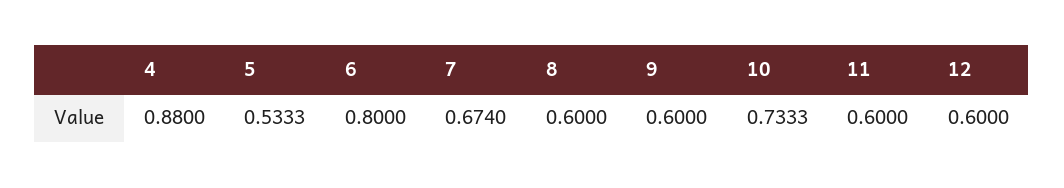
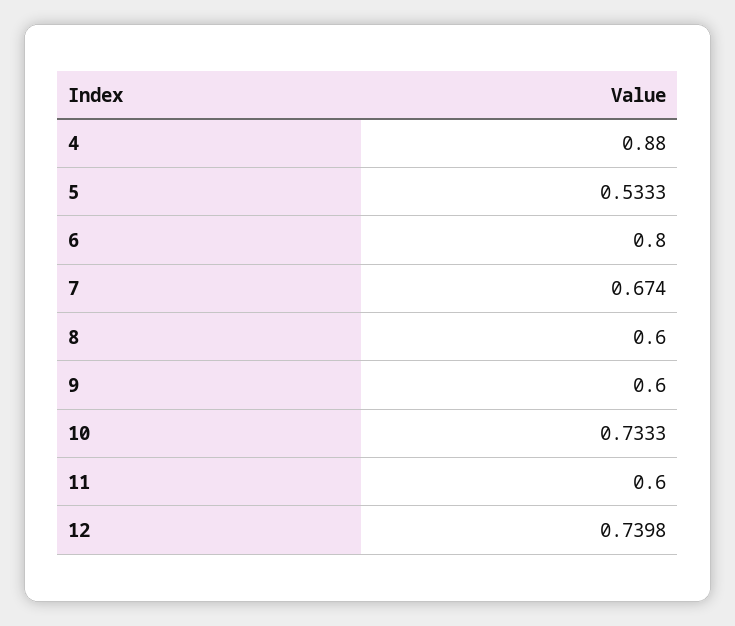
12: 0.6 -> 0.7398

